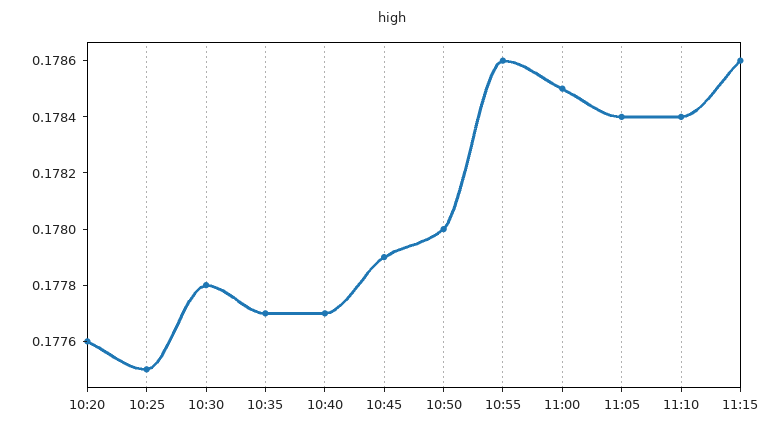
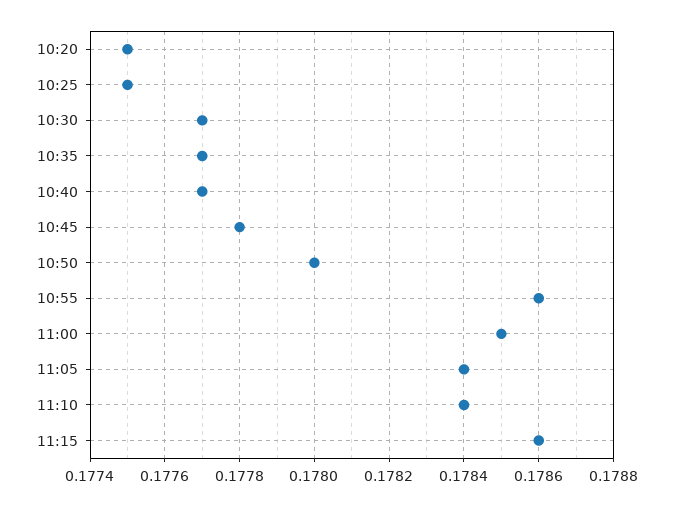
10:20: 0.1776 -> 0.1775
10:30: 0.1778 -> 0.1777
10:45: 0.1779 -> 0.1778

